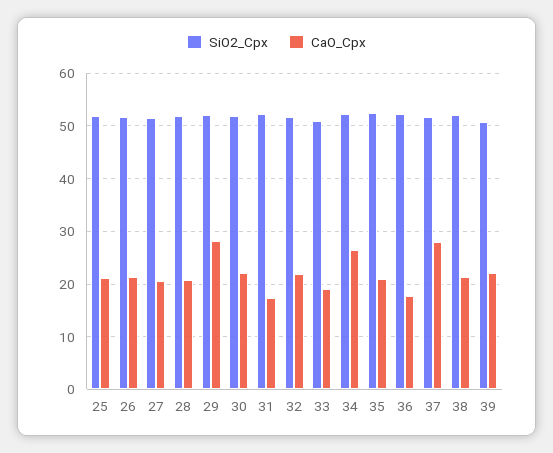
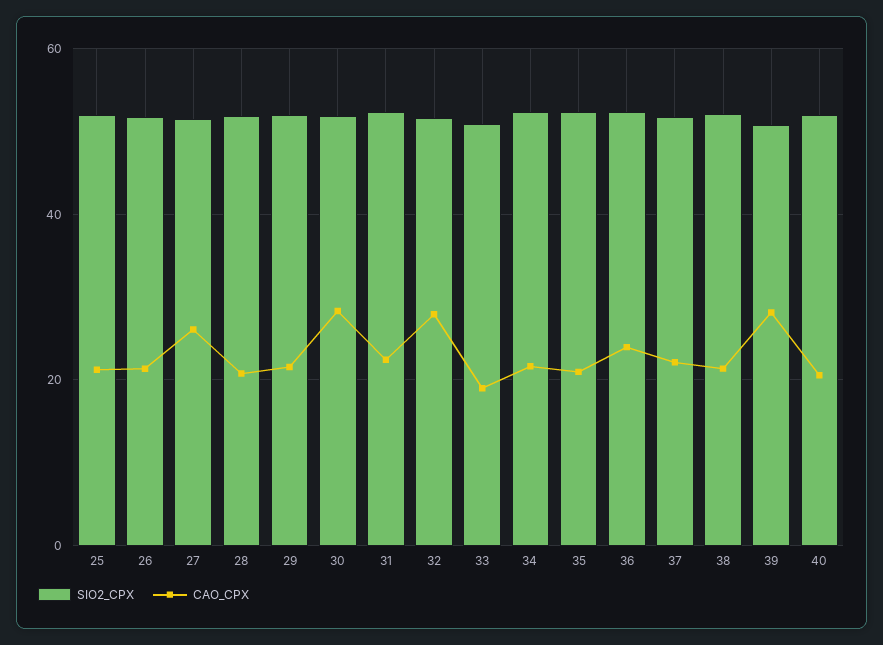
CaO_Cpx, 27: 20 -> 26
CaO_Cpx, 29: 28 -> 22
CaO_Cpx, 30: 22 -> 28
CaO_Cpx, 31: 18 -> 22
CaO_Cpx, 32: 22 -> 28
CaO_Cpx, 34: 26 -> 22
CaO_Cpx, 36: 18 -> 24
CaO_Cpx, 37: 28 -> 22
CaO_Cpx, 39: 22 -> 28
SiO2_Cpx, 40: none -> 52
CaO_Cpx, 40: none -> 20

